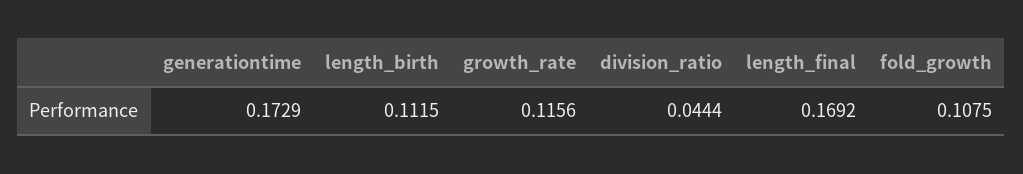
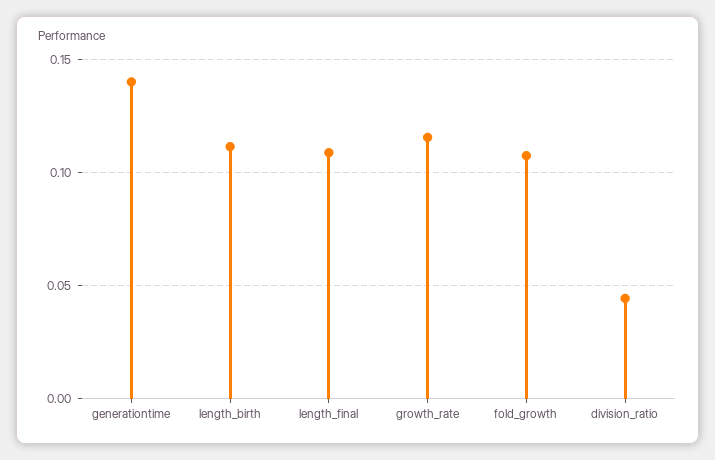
generationtime: 0.1729 -> 0.14
length_final: 0.1692 -> 0.11

